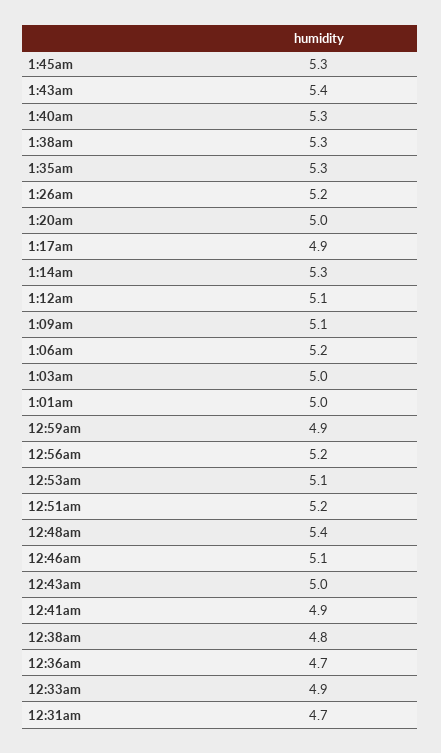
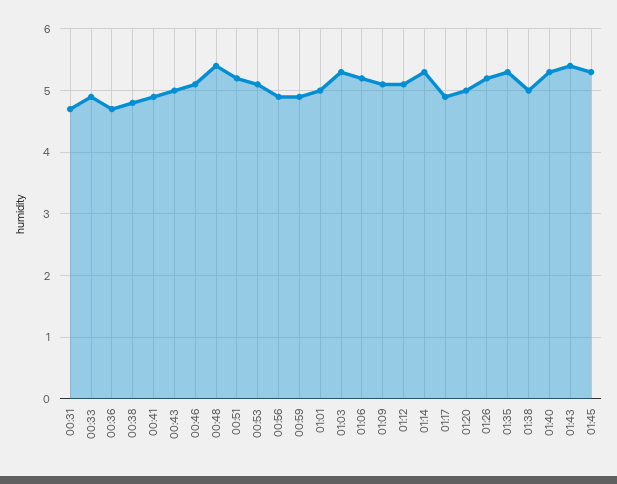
1:38am: 5.3 -> 5
1:03am: 5 -> 5.3
12:56am: 5.2 -> 4.9

